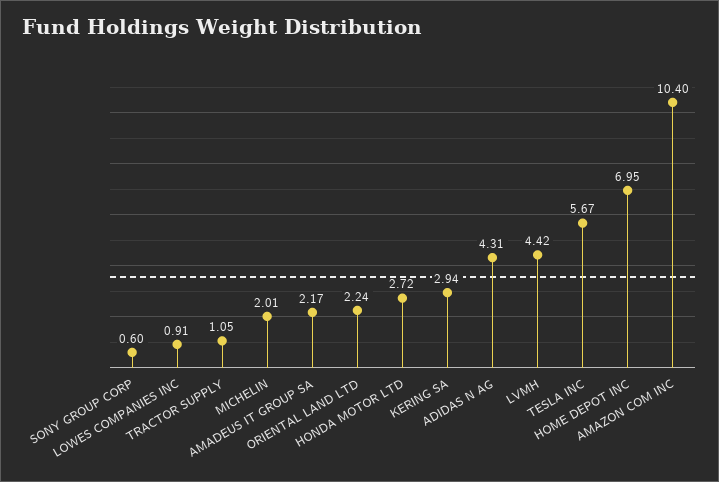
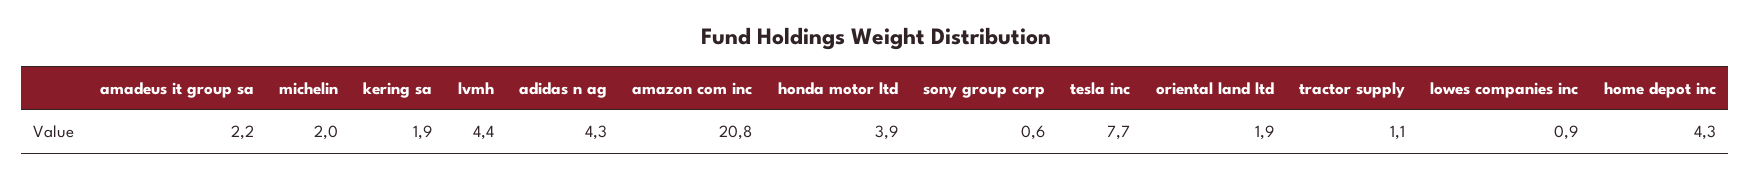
ORIENTAL LAND LTD: 2.24 -> 1.9
HONDA MOTOR LTD: 2.72 -> 3.9
KERING SA: 2.94 -> 1.9
TESLA INC: 5.67 -> 7.7
HOME DEPOT INC: 6.95 -> 4.3
AMAZON COM INC: 10.4 -> 20.8

